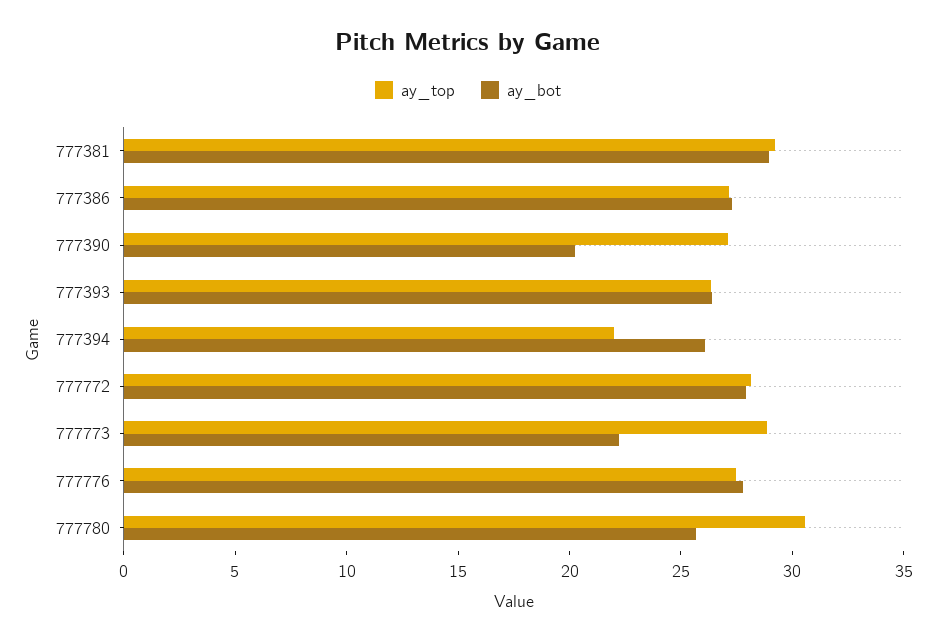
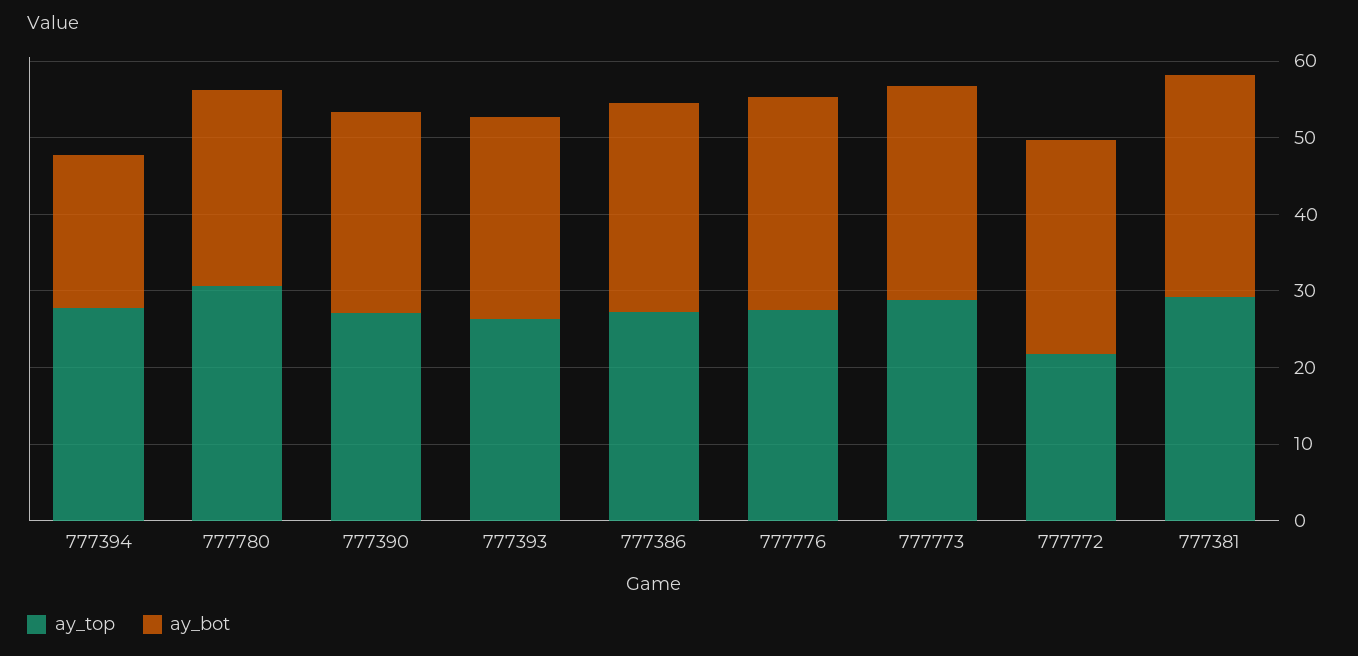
ay_bot, 777390: 20 -> 26
ay_top, 777394: 22 -> 28
ay_bot, 777394: 26 -> 20
ay_top, 777772: 28 -> 22
ay_bot, 777773: 22 -> 28

